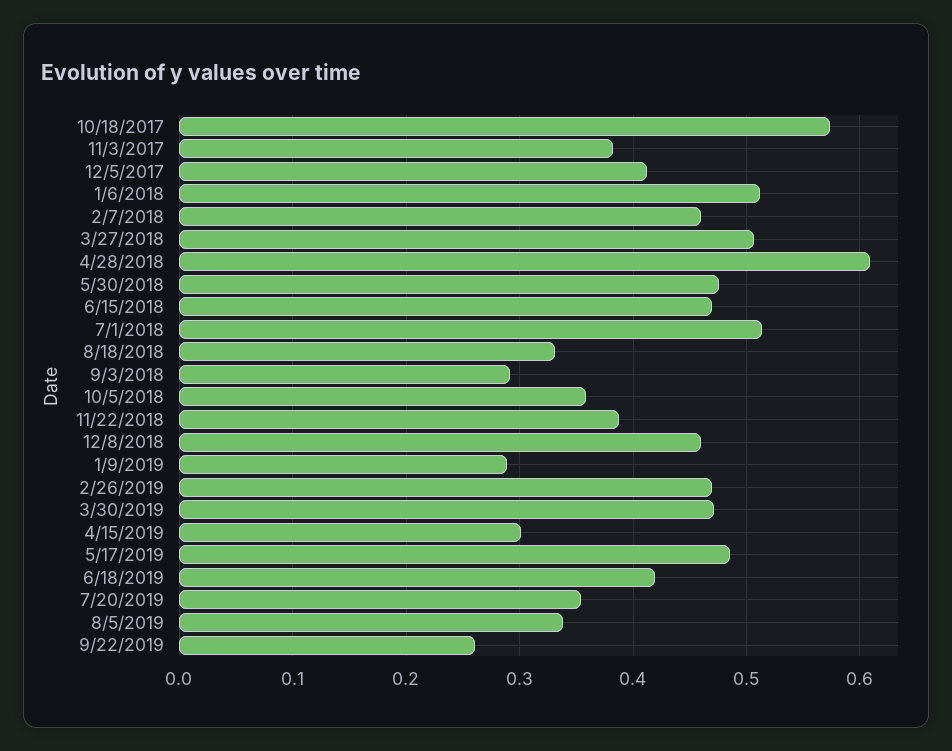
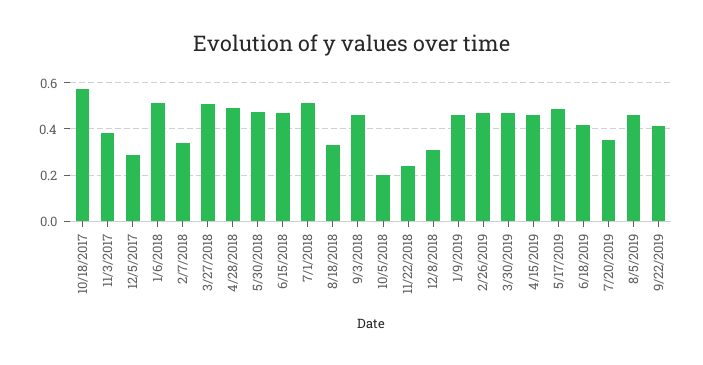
12/5/2017: 0.41 -> 0.3
2/7/2018: 0.46 -> 0.35
4/28/2018: 0.61 -> 0.5
9/3/2018: 0.29 -> 0.45
10/5/2018: 0.36 -> 0.2
11/22/2018: 0.39 -> 0.25
12/8/2018: 0.46 -> 0.3
1/9/2019: 0.29 -> 0.45
4/15/2019: 0.3 -> 0.45
8/5/2019: 0.34 -> 0.45
9/22/2019: 0.26 -> 0.4

